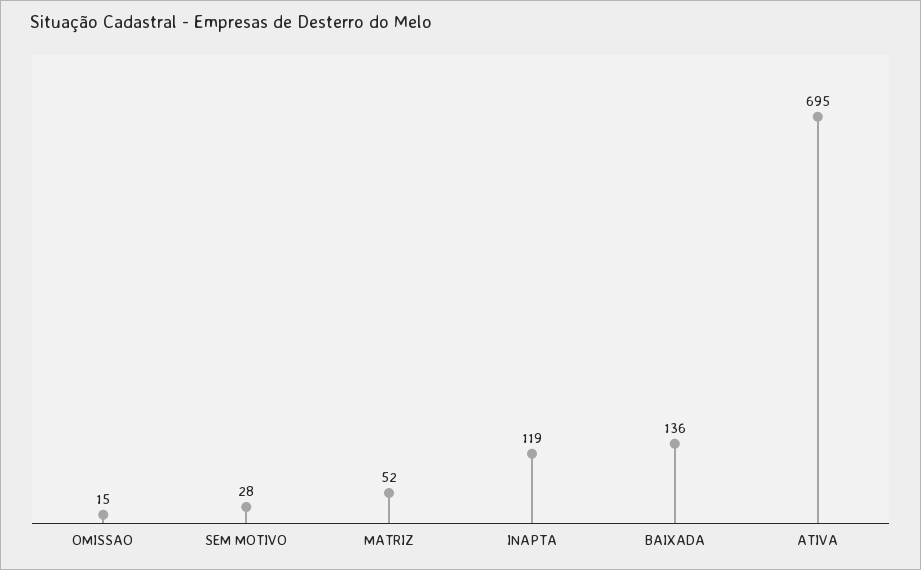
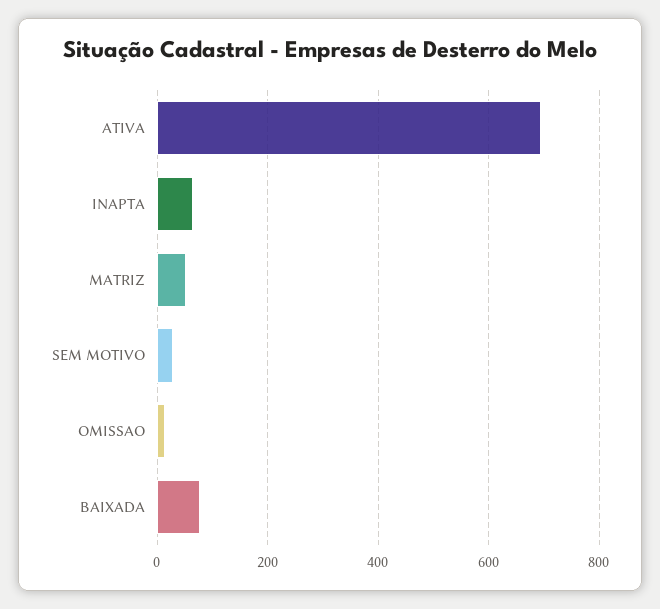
INAPTA: 119 -> 60
BAIXADA: 136 -> 80

